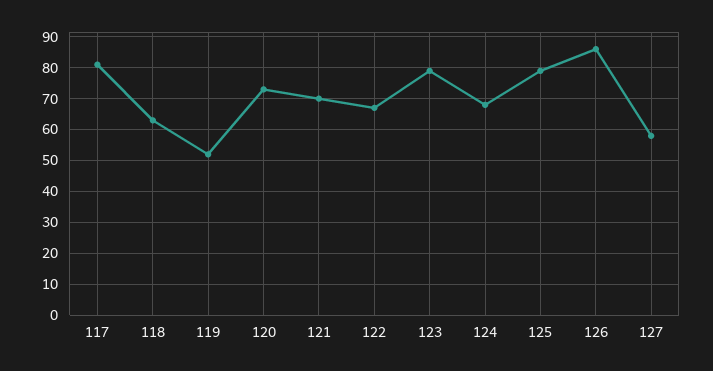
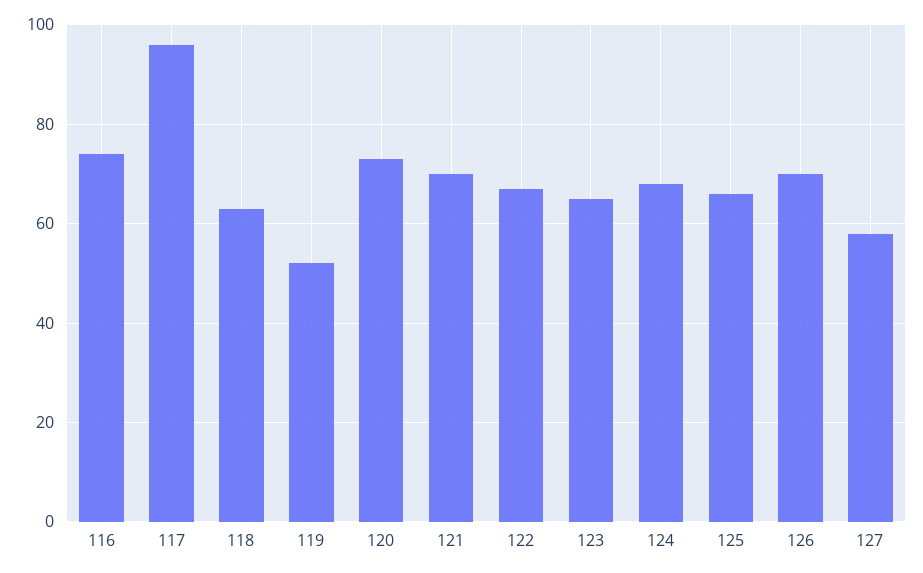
117: 80 -> 95
123: 80 -> 65
125: 80 -> 65
126: 85 -> 70
116: none -> 75

